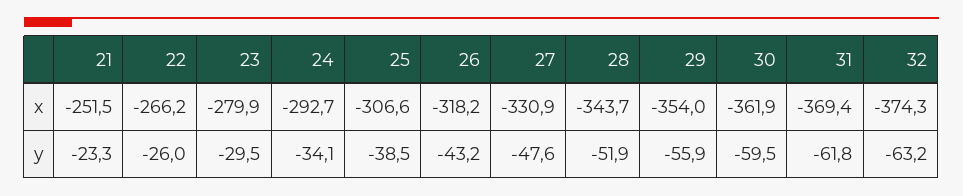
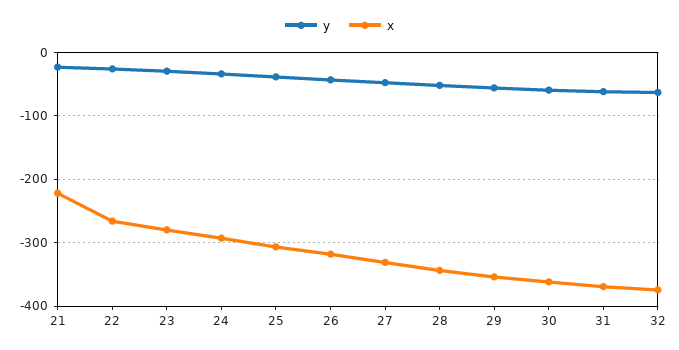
x, 21: -251.5 -> -220

